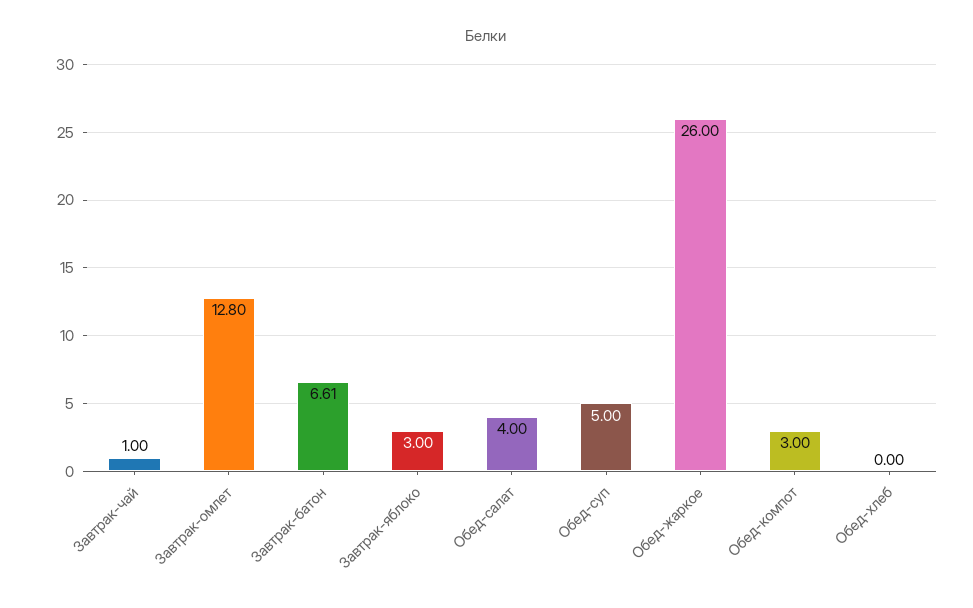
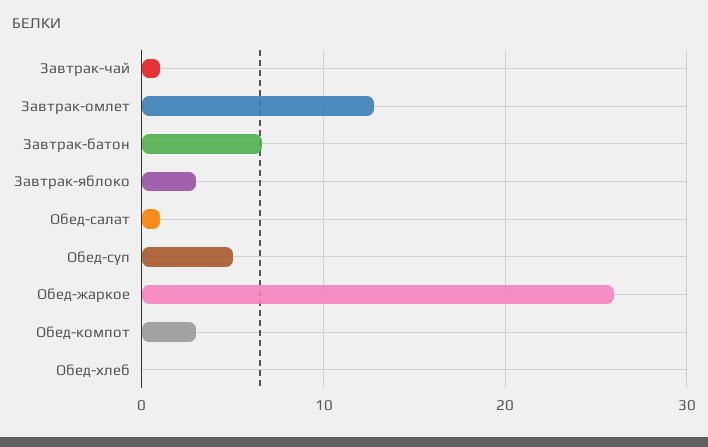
Обед-салат: 4 -> 1

